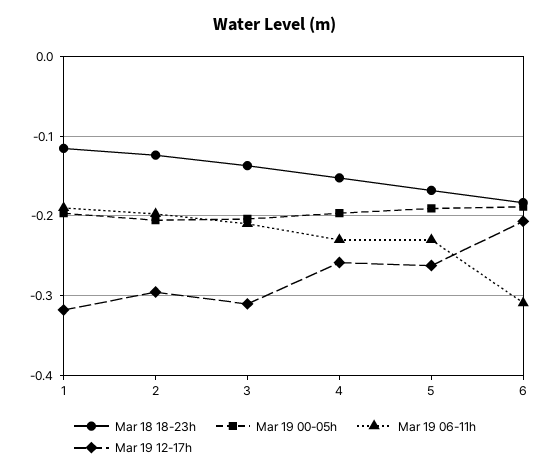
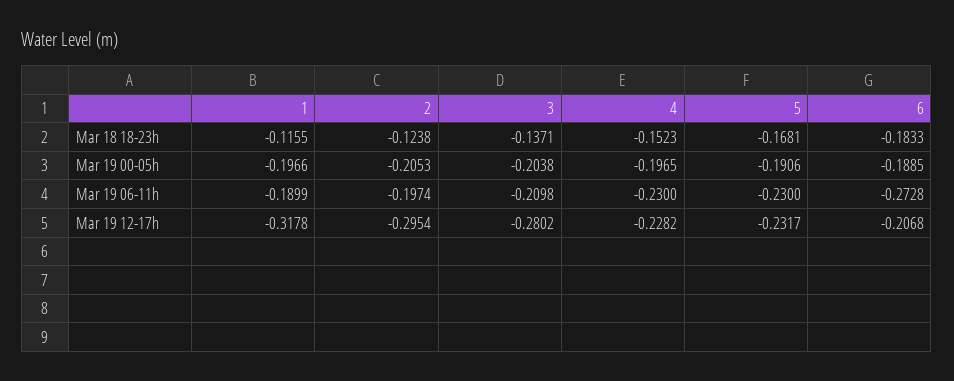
Mar 19 12-17h, 3: -0.31 -> -0.2802
Mar 19 12-17h, 4: -0.26 -> -0.2282
Mar 19 12-17h, 5: -0.26 -> -0.2317
Mar 19 06-11h, 6: -0.31 -> -0.2728

